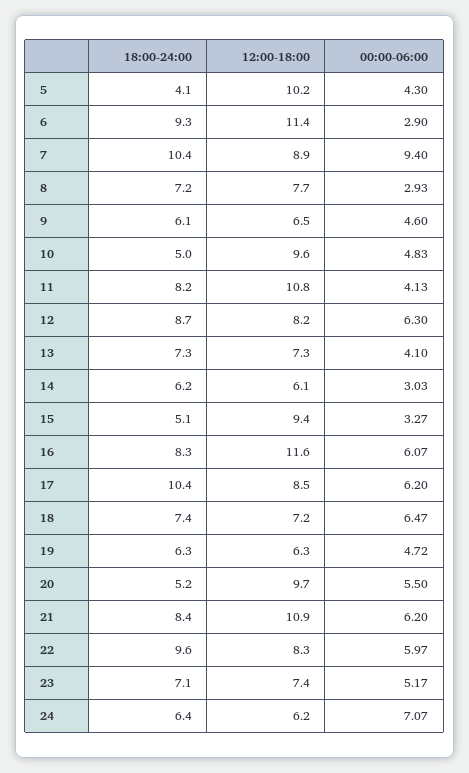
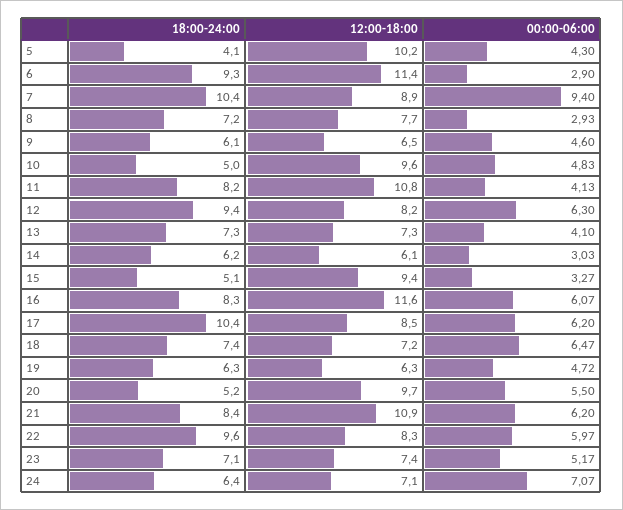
18:00-24:00, 12: 8.7 -> 9.4
12:00-18:00, 24: 6.2 -> 7.1

